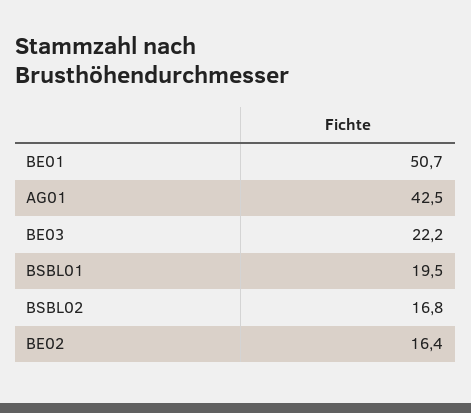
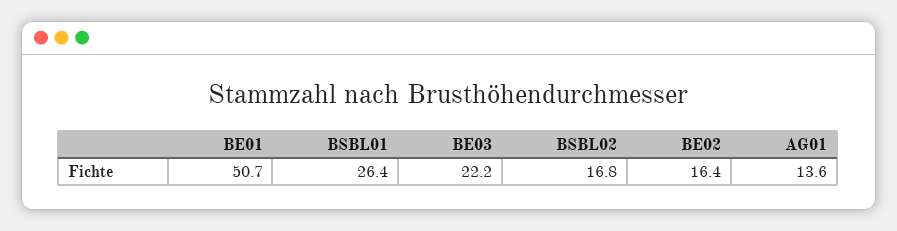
AG01: 42.5 -> 13.6
BSBL01: 19.5 -> 26.4

